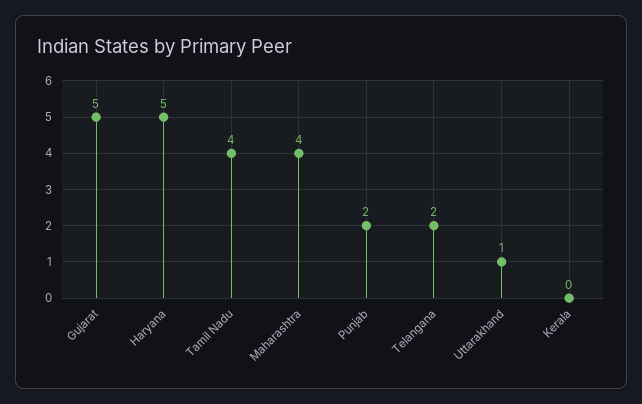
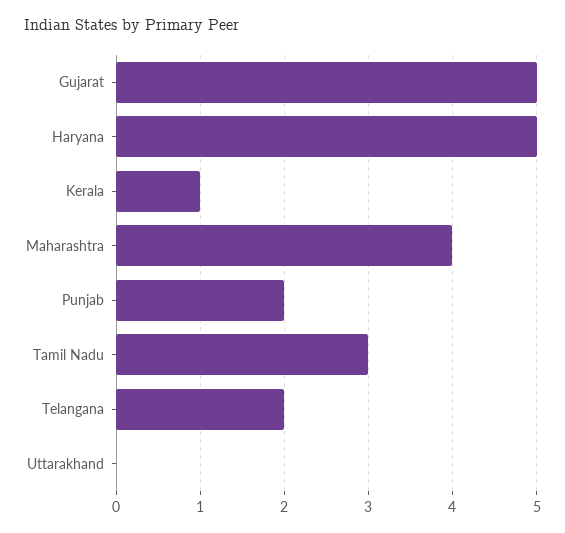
Tamil Nadu: 4 -> 3
Uttarakhand: 1 -> 0
Kerala: 0 -> 1

